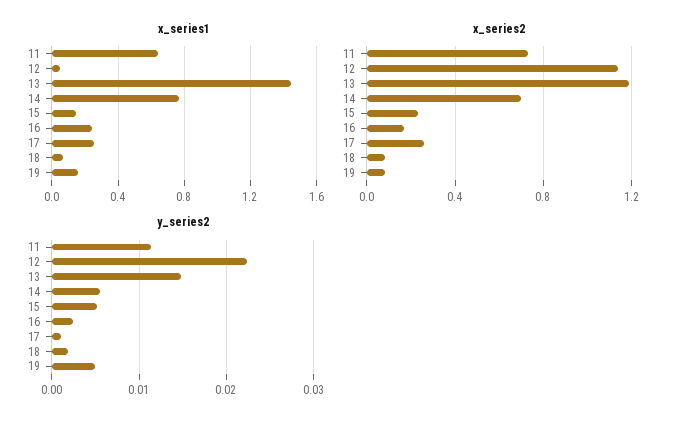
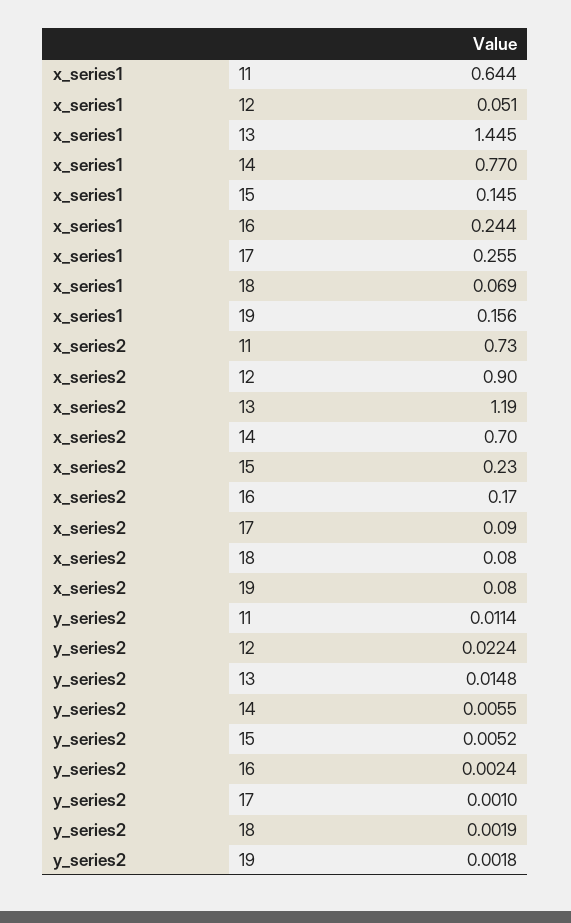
x_series2, 12: 1.15 -> 0.9
x_series2, 17: 0.25 -> 0.09
y_series2, 19: 0.005 -> 0.0018

